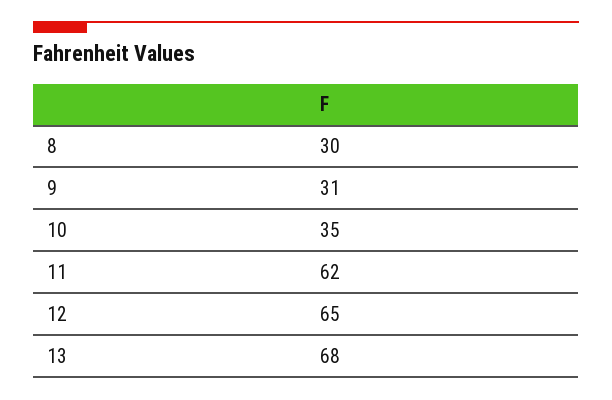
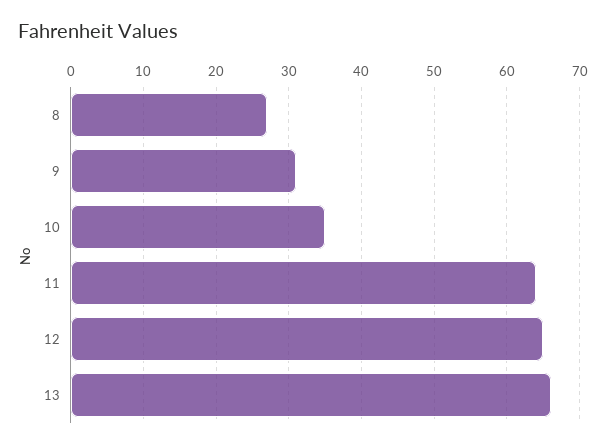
8: 30 -> 27
11: 62 -> 64
13: 68 -> 66

